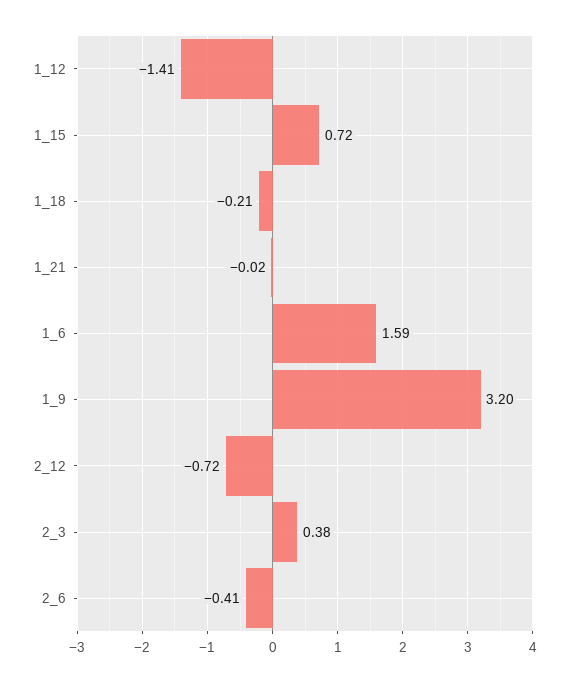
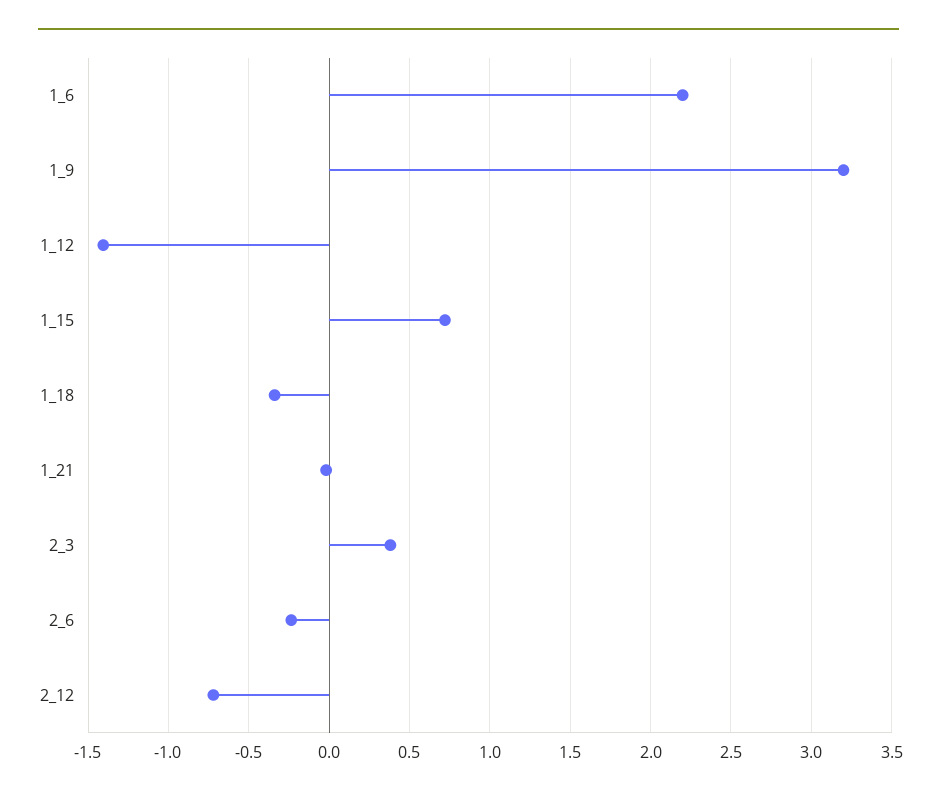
1_18: -0.21 -> -0.35
1_6: 1.59 -> 2.2
2_6: -0.41 -> -0.25

